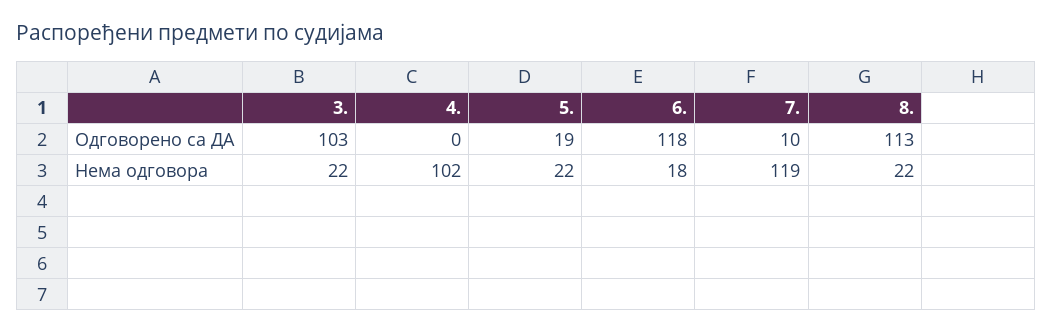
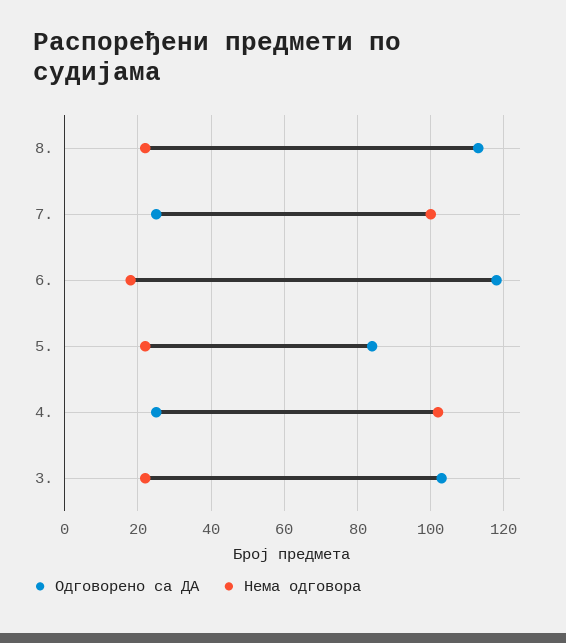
Одговорено са ДА, 4.: 0 -> 25
Одговорено са ДА, 5.: 19 -> 85
Одговорено са ДА, 7.: 10 -> 25
Нема одговора, 7.: 119 -> 100

